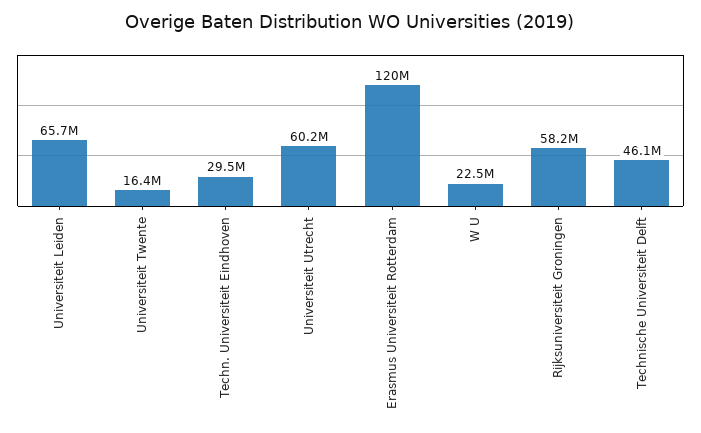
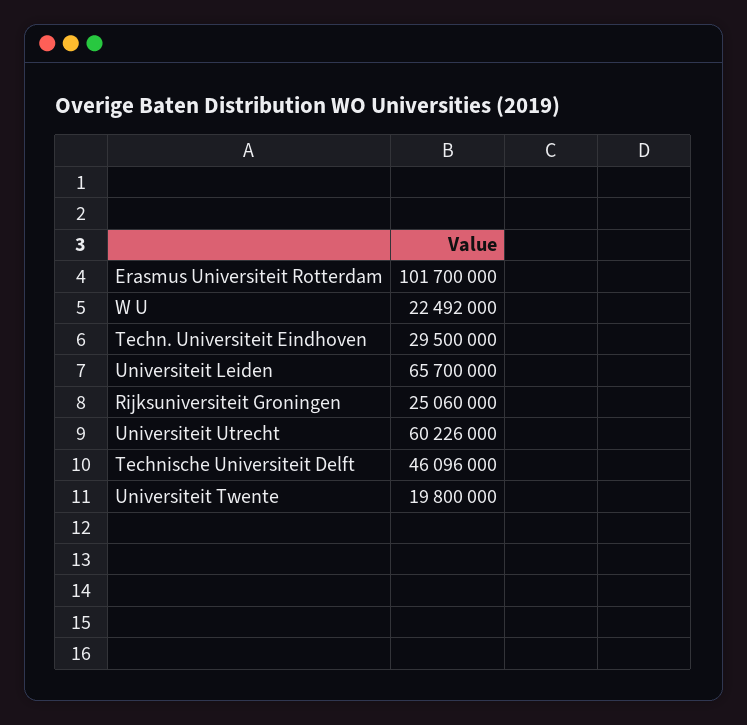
Universiteit Twente: 16400000 -> 19800000
Erasmus Universiteit Rotterdam: 120000000 -> 101700000
Rijksuniversiteit Groningen: 58200000 -> 25060000

